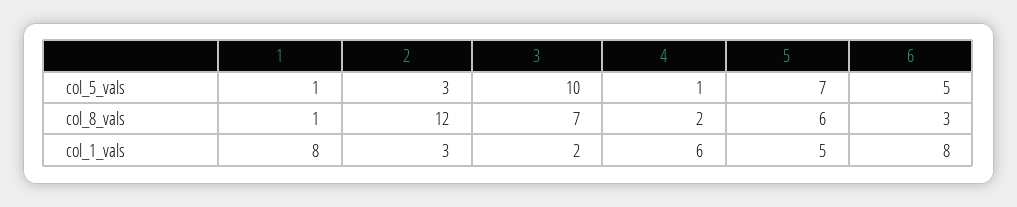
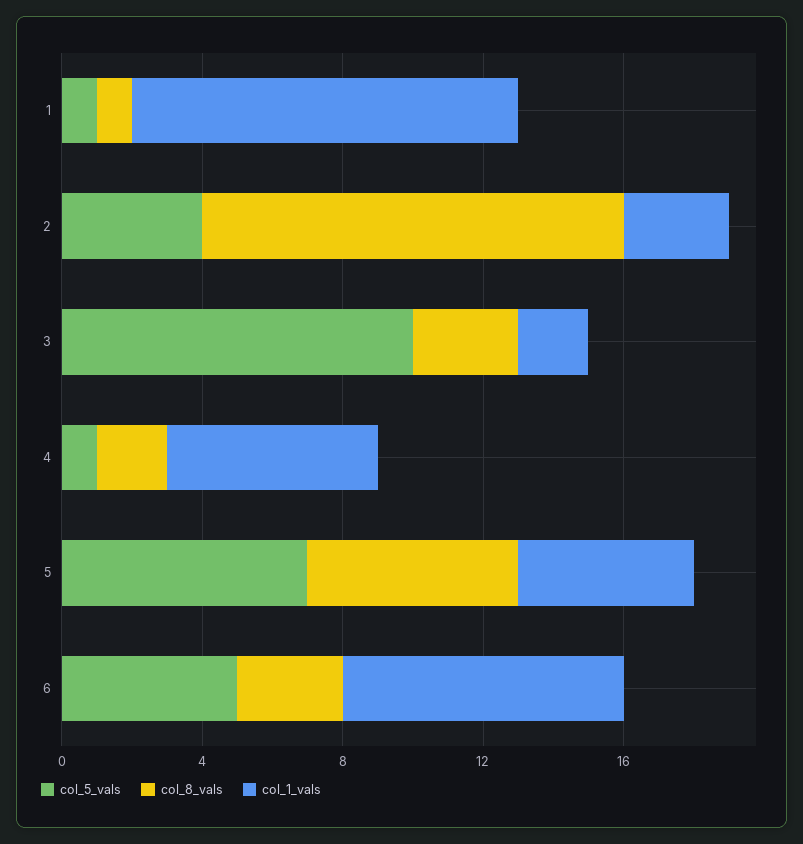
col_5_vals, 2: 3 -> 4
col_8_vals, 3: 7 -> 3
col_1_vals, 1: 8 -> 11

